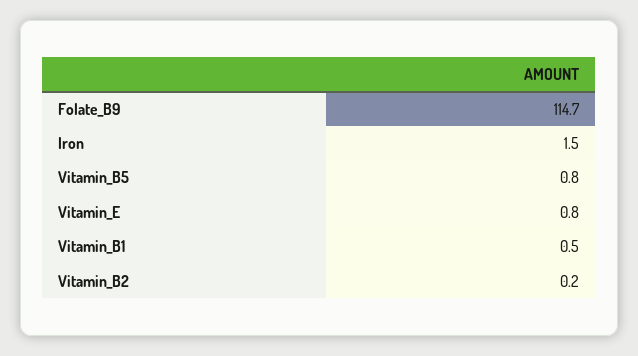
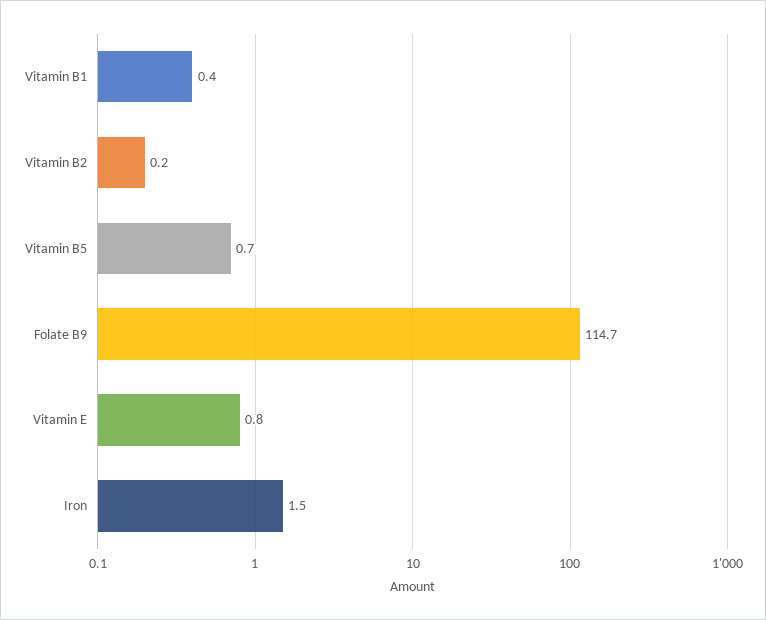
Vitamin_B5: 0.8 -> 0.7
Vitamin_B1: 0.5 -> 0.4

